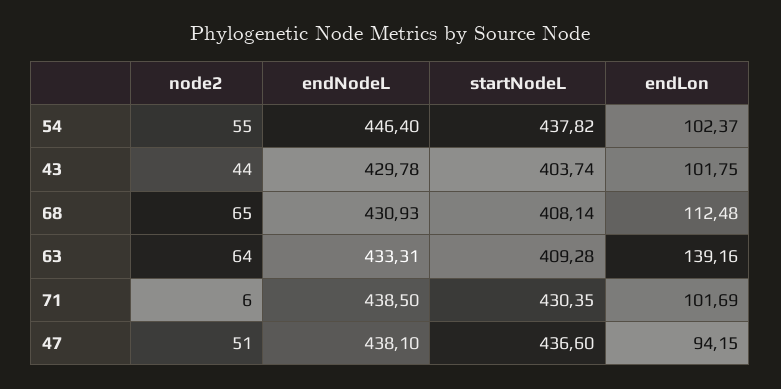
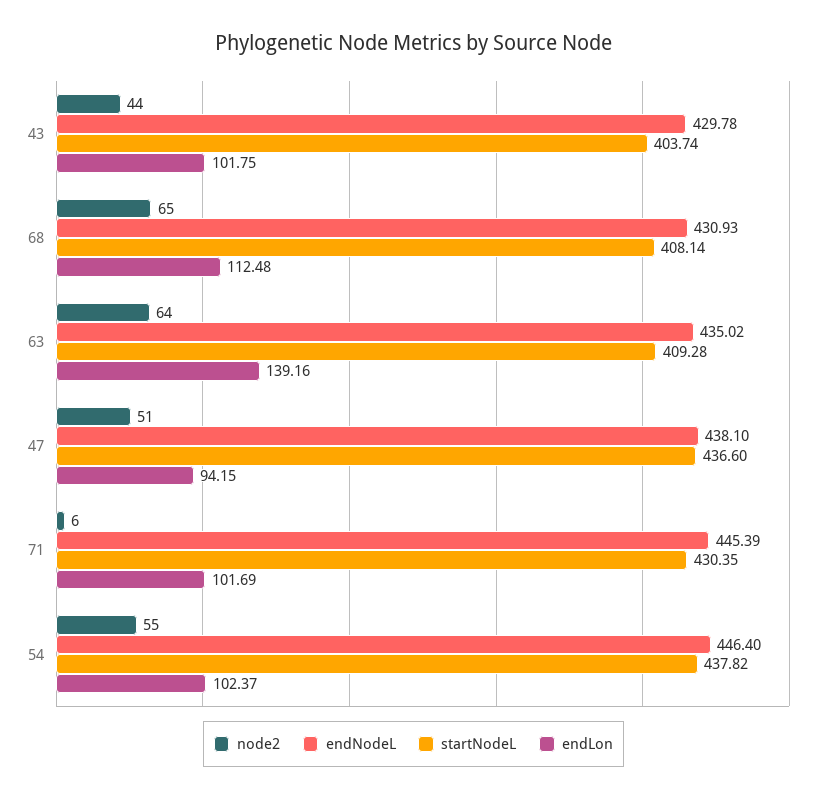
endNodeL, 63: 433.31 -> 435.02
endNodeL, 71: 438.5 -> 445.39

